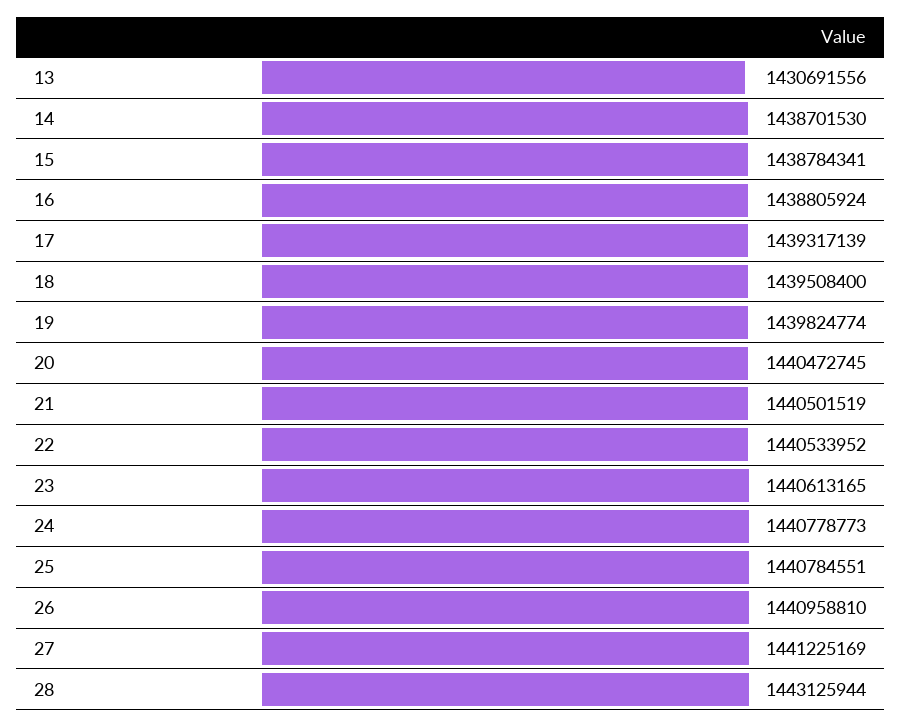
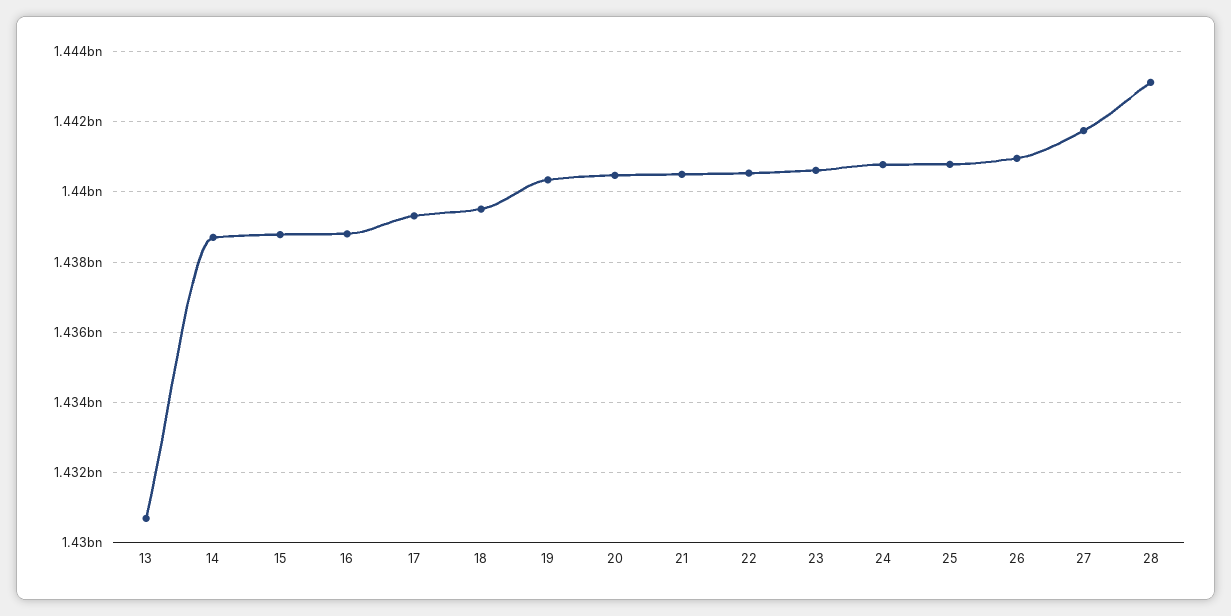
19: 1439824774 -> 1440400000
27: 1441225169 -> 1441800000

